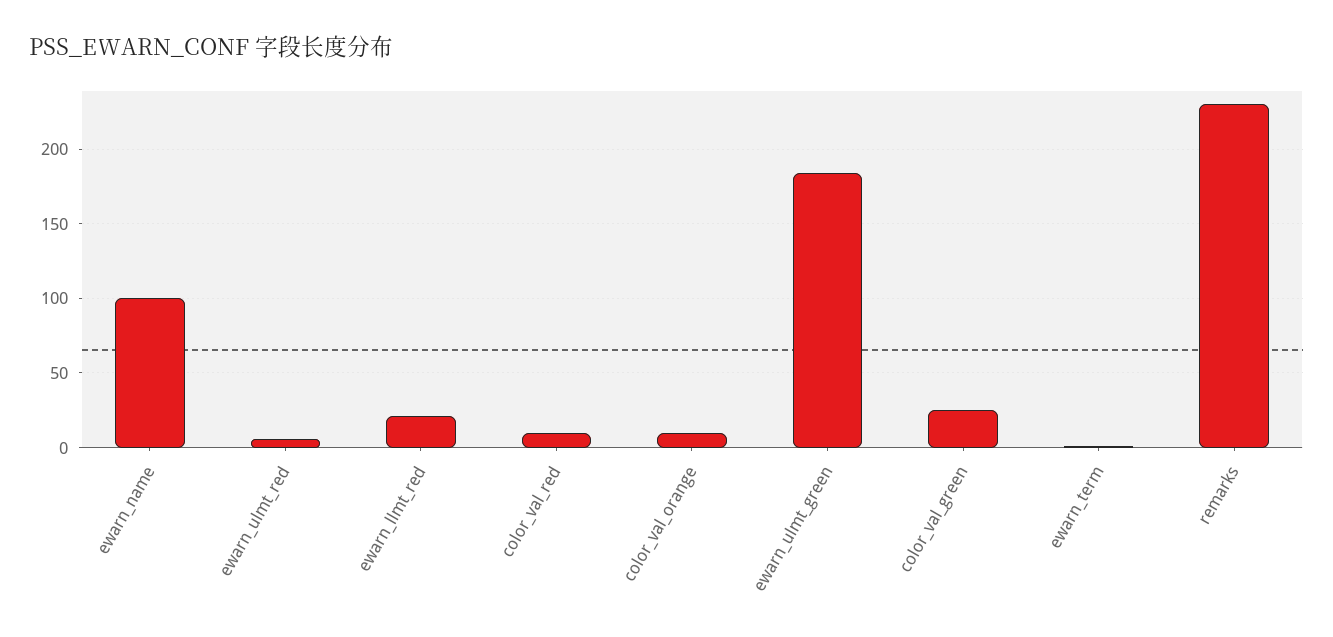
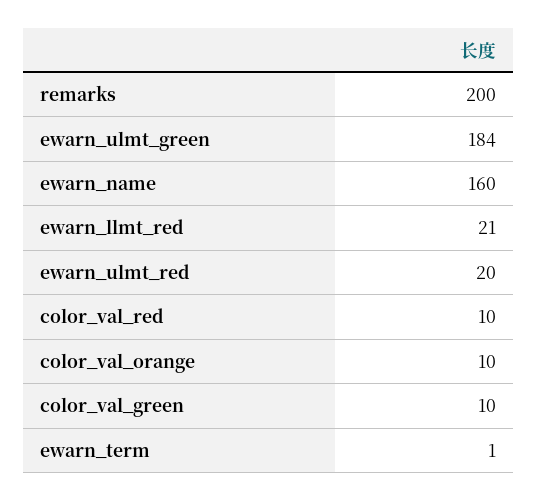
ewarn_name: 100 -> 160
ewarn_ulmt_red: 5 -> 20
color_val_green: 25 -> 10
remarks: 230 -> 200

